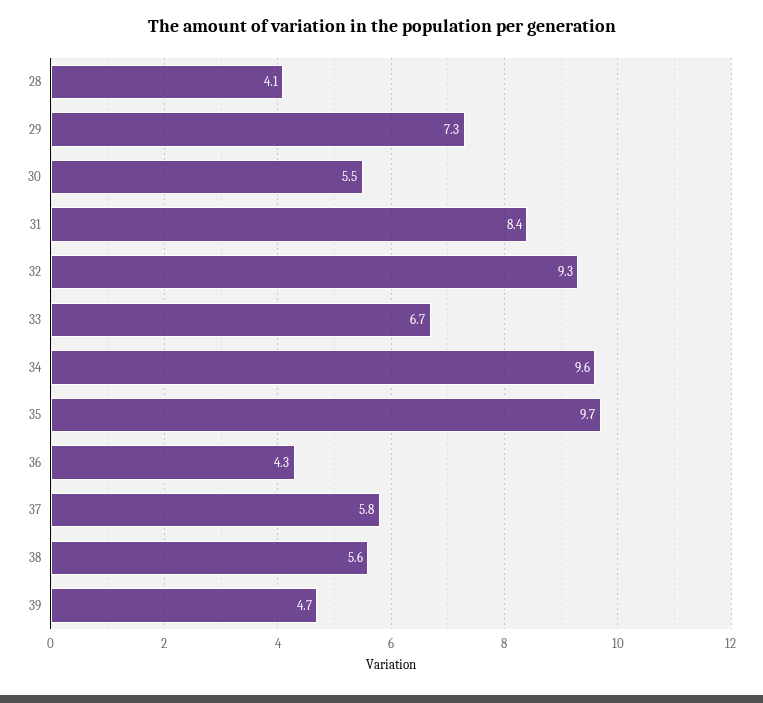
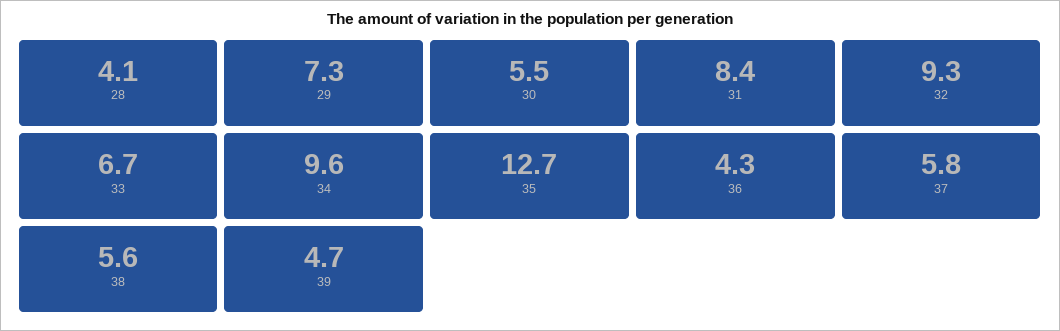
35: 9.7 -> 12.7

